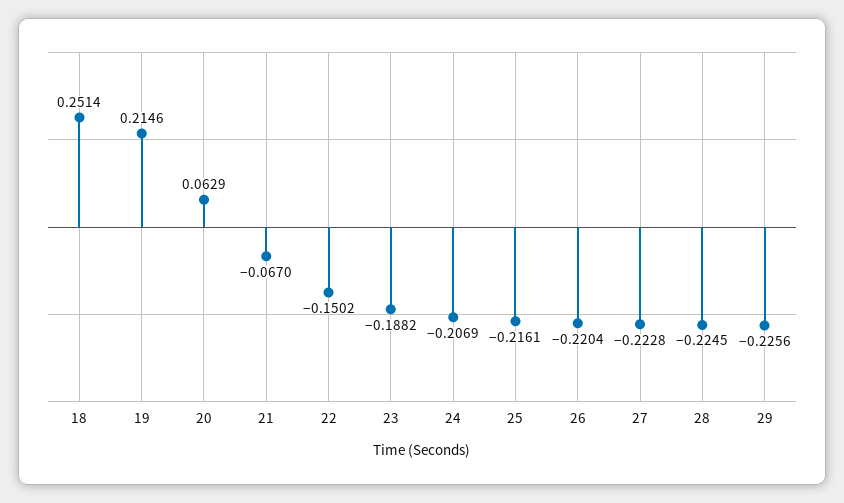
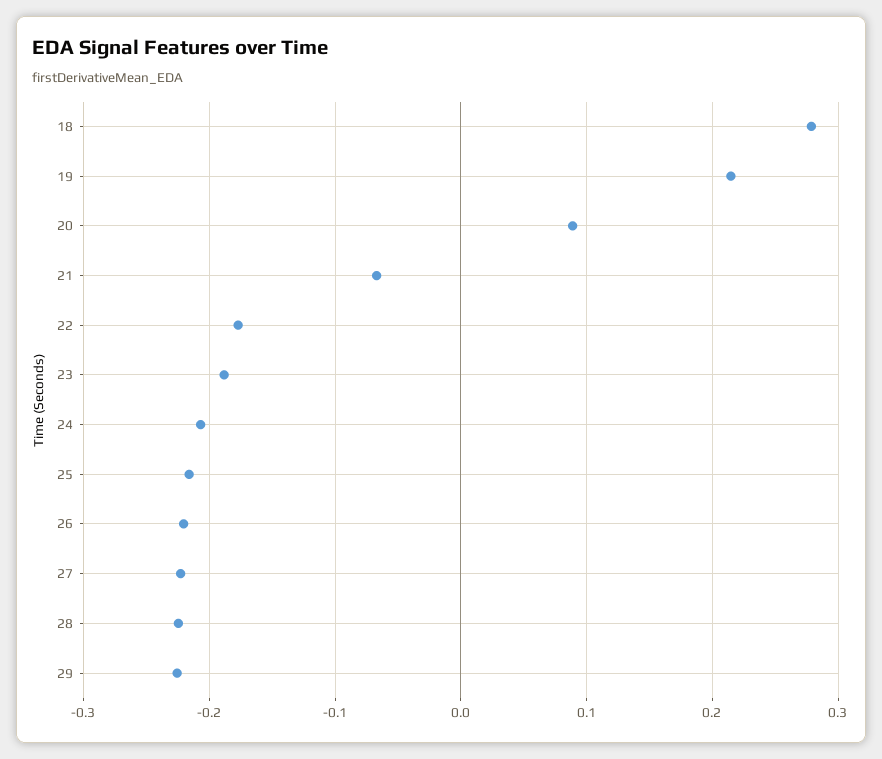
18: 0.2514 -> 0.28
20: 0.0629 -> 0.09
22: -0.1502 -> -0.18

